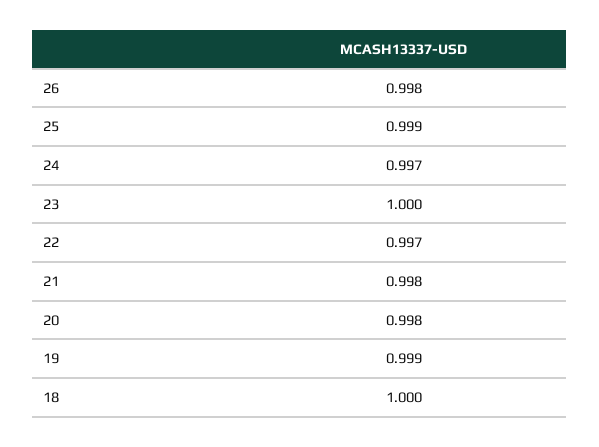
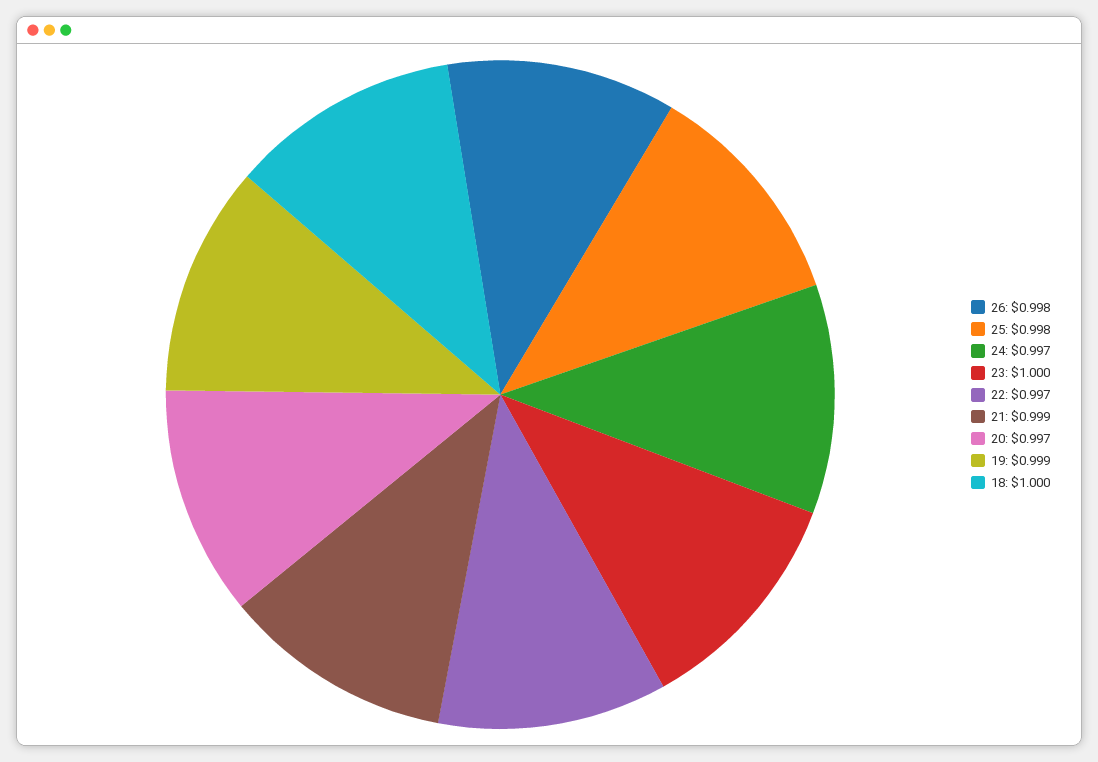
25: 0.999 -> 0.998
21: 0.998 -> 0.999
20: 0.998 -> 0.997

